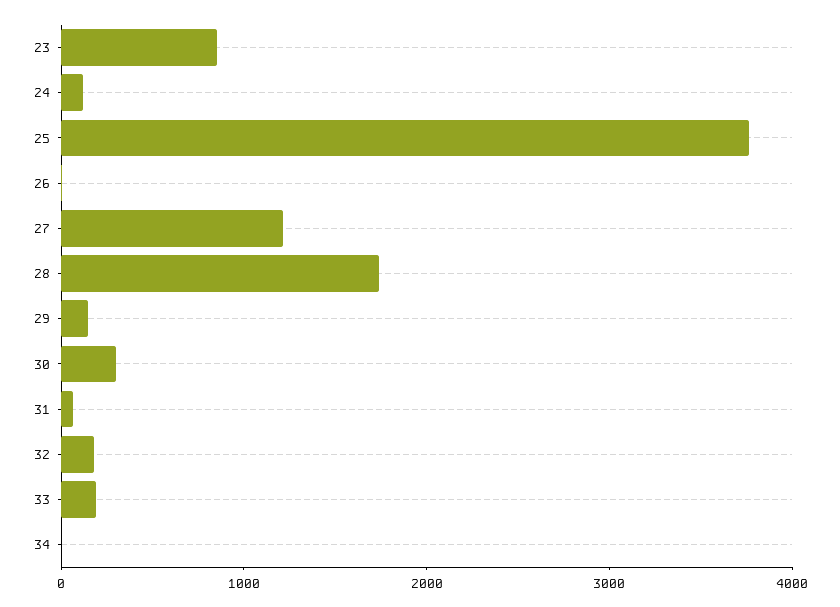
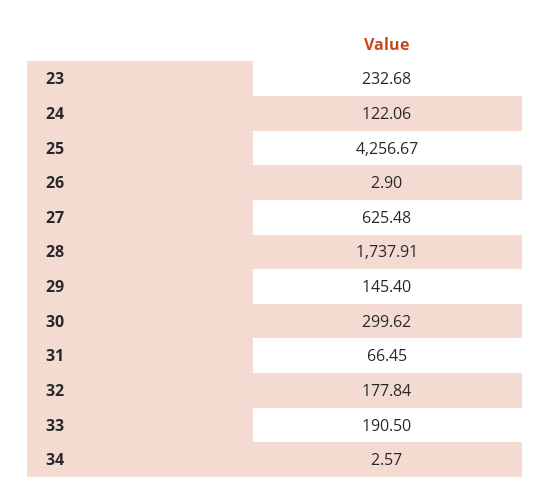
23: 800 -> 232.68
25: 3800 -> 4256.67
27: 1200 -> 625.48

